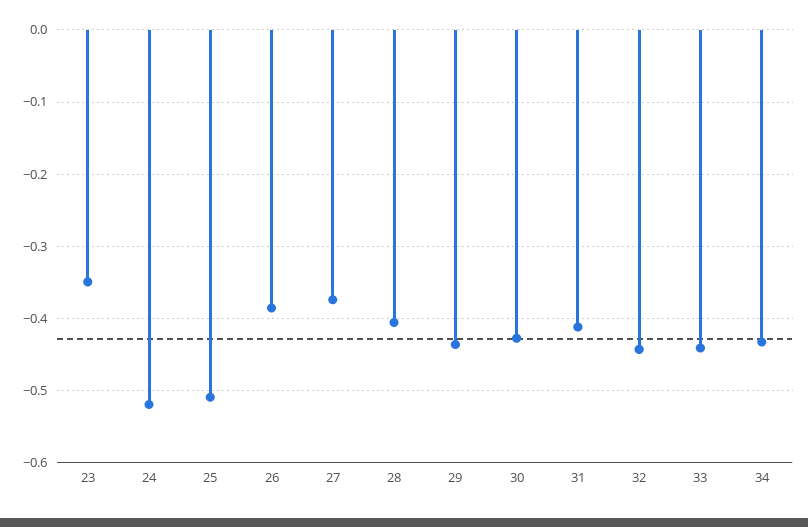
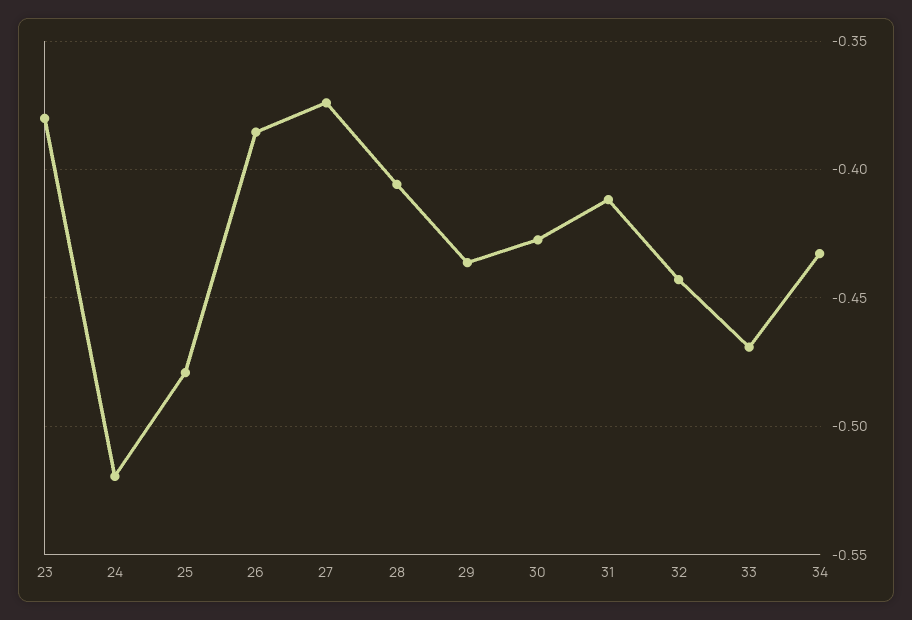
23: -0.35 -> -0.38
25: -0.51 -> -0.48
33: -0.44 -> -0.47

